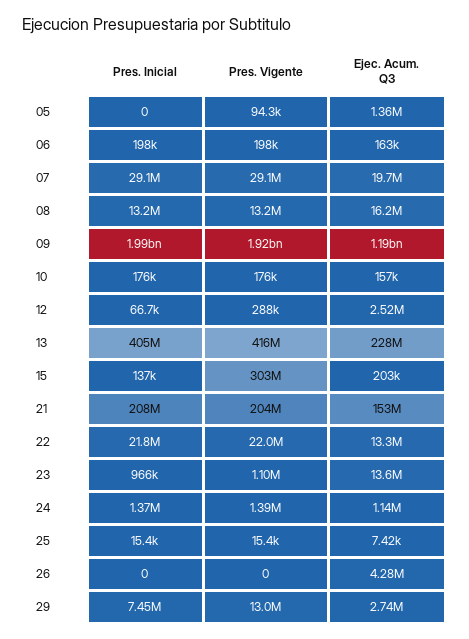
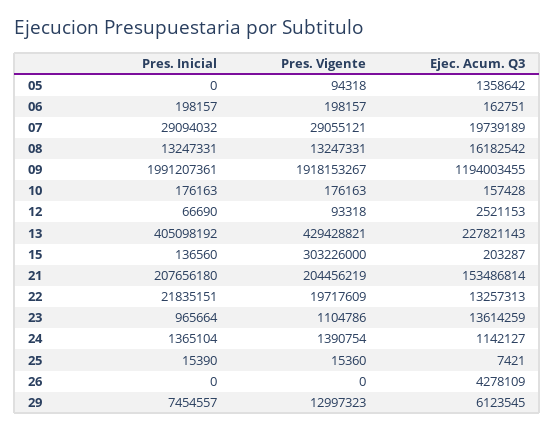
Pres. Vigente, 12: 288000 -> 93318
Pres. Vigente, 13: 416000000 -> 429428821
Pres. Vigente, 22: 22000000 -> 19717609
Ejec. Acum. Q3, 29: 2740000 -> 6123545

